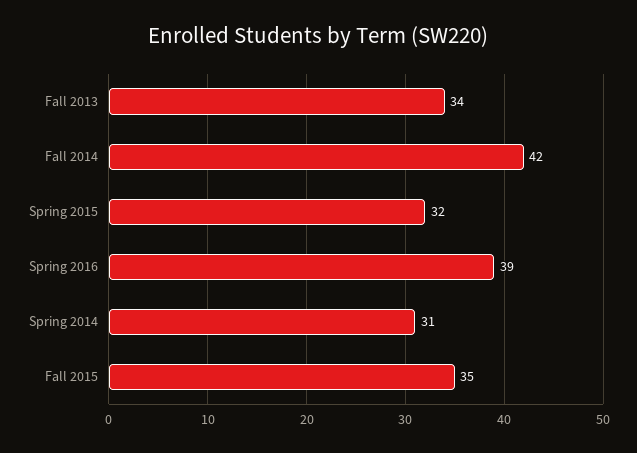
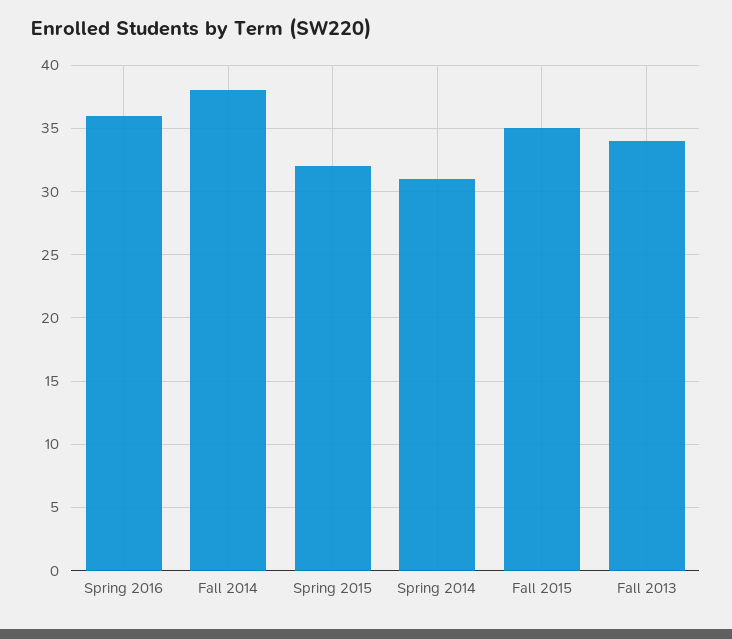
Fall 2014: 42 -> 38
Spring 2016: 39 -> 36

